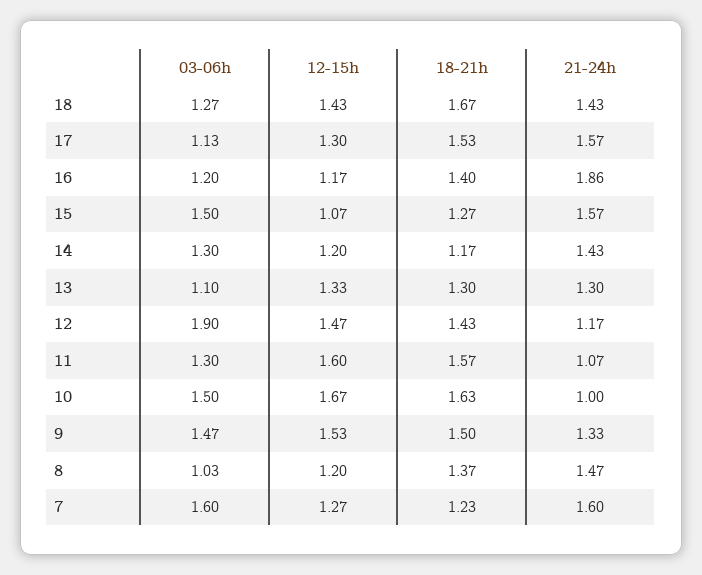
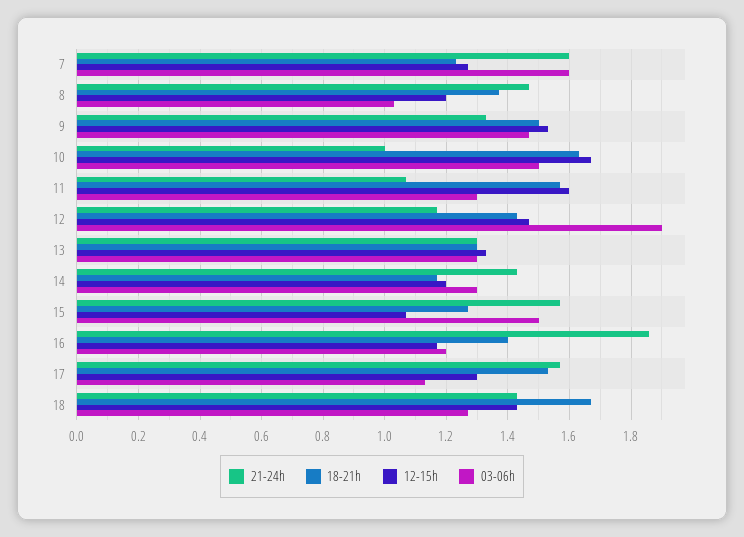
03-06h, 13: 1.1 -> 1.3

